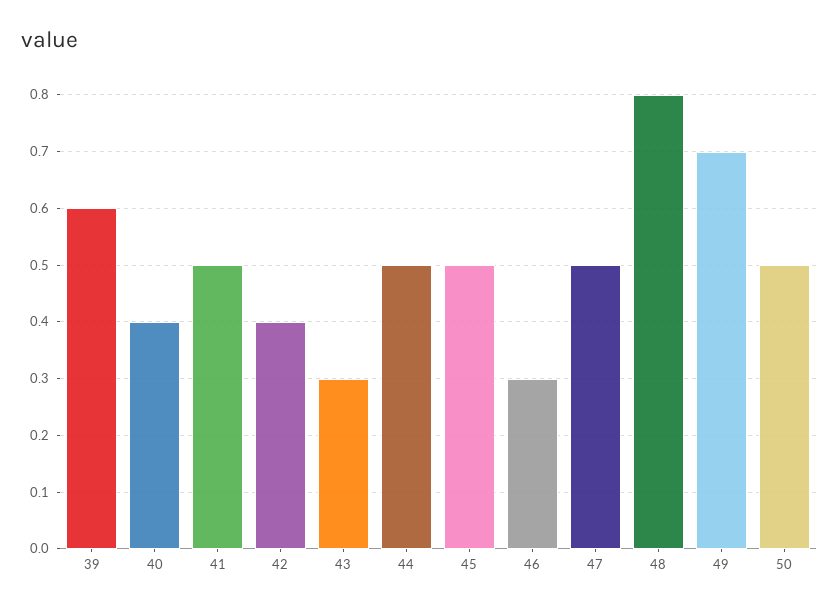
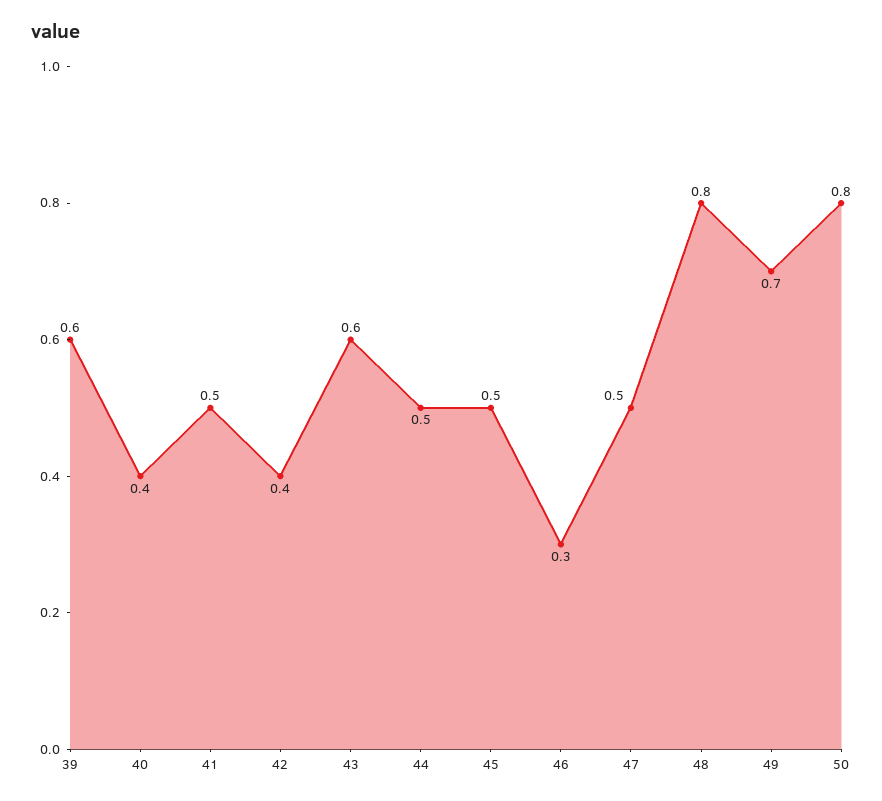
43: 0.3 -> 0.6
50: 0.5 -> 0.8

